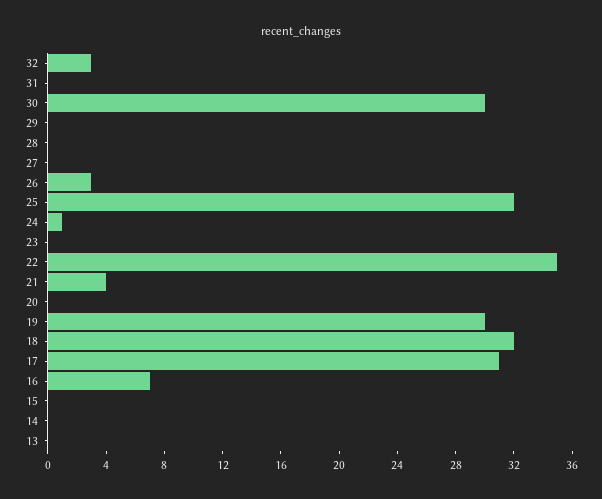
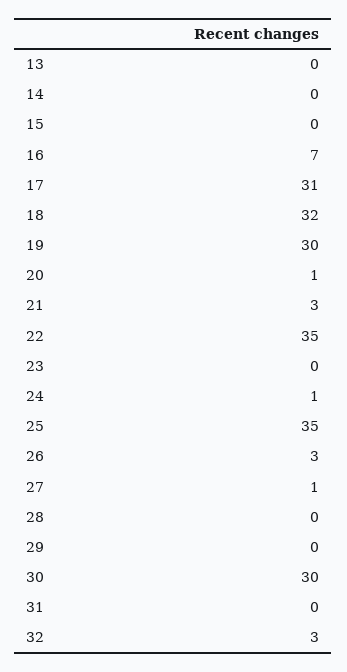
27: 0 -> 1
25: 32 -> 35
21: 4 -> 3
20: 0 -> 1

